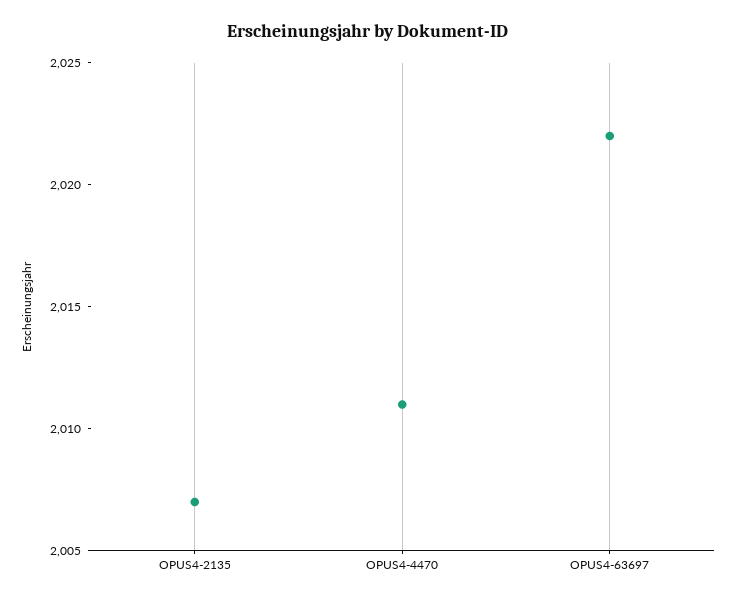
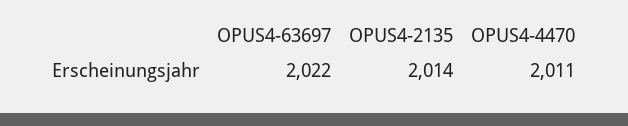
OPUS4-2135: 2007 -> 2014

